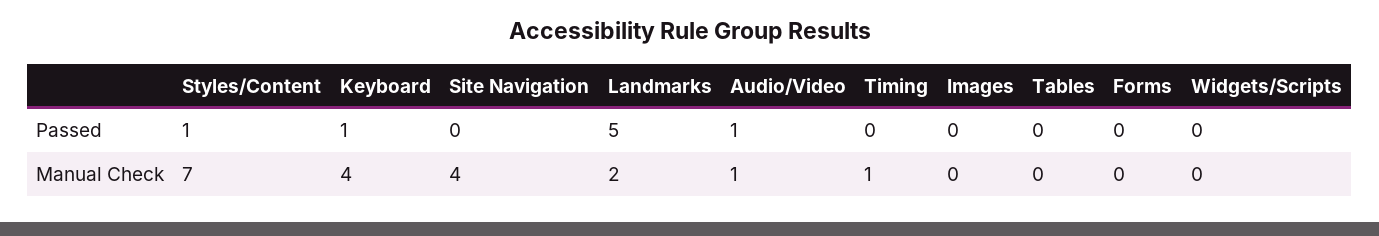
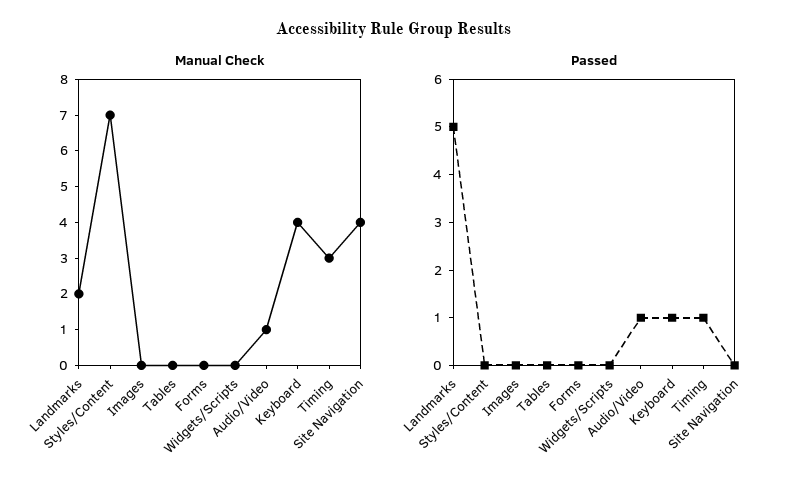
Passed, Styles/Content: 1 -> 0
Passed, Timing: 0 -> 1
Manual Check, Timing: 1 -> 3

